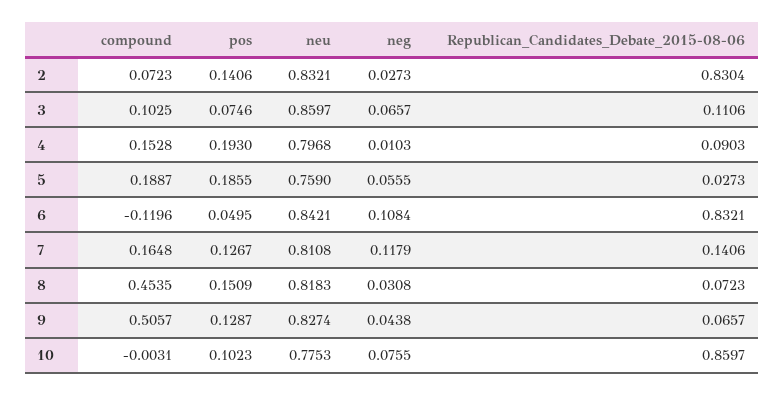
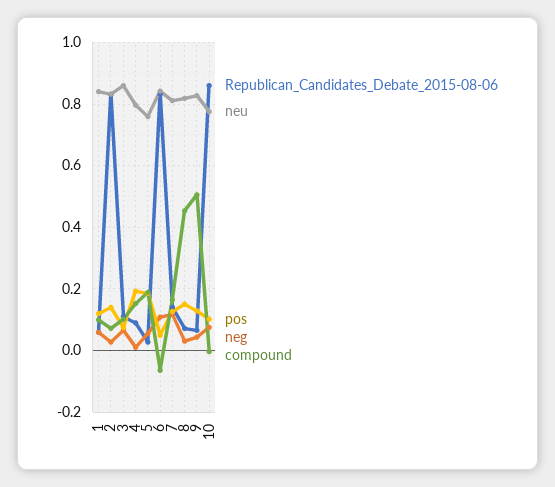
compound, 6: -0.1196 -> -0.06
Republican_Candidates_Debate_2015-08-06, 1: none -> 0.06
neu, 1: none -> 0.84
pos, 1: none -> 0.12
neg, 1: none -> 0.06
compound, 1: none -> 0.1

